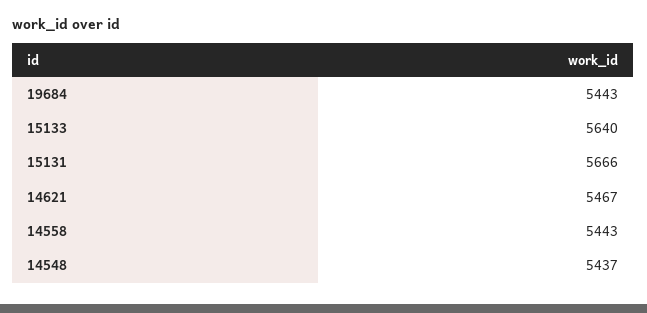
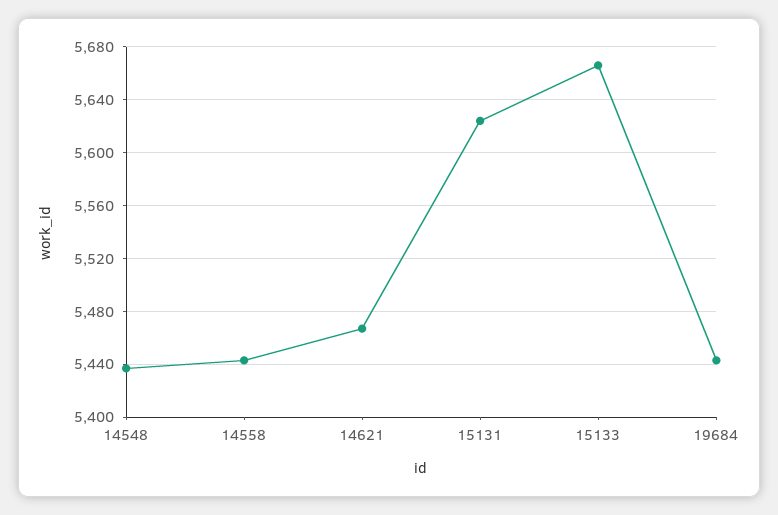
15133: 5640 -> 5665
15131: 5666 -> 5625

